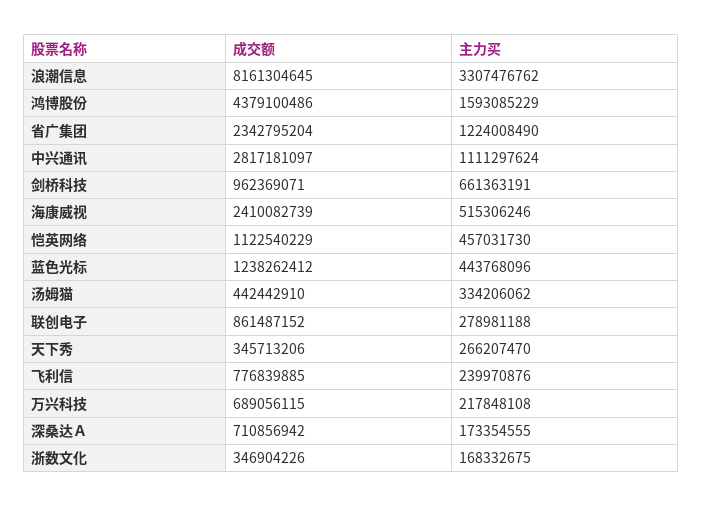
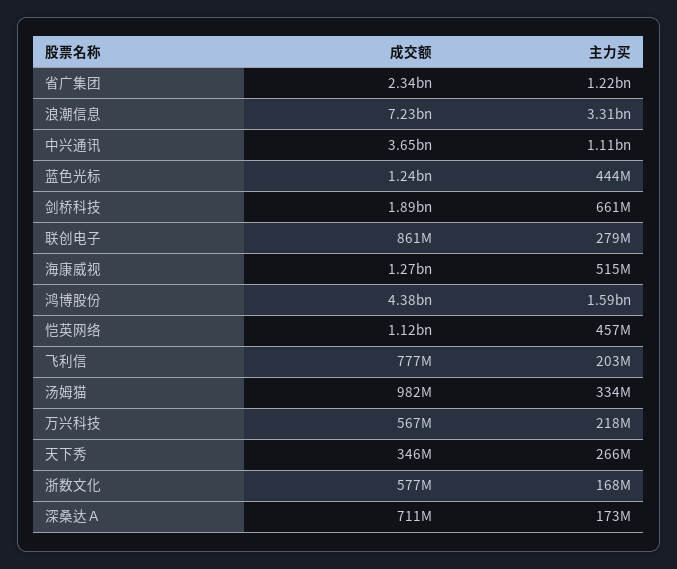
成交额, 浪潮信息: 8161304645 -> 7230000000
成交额, 中兴通讯: 2817181097 -> 3650000000
成交额, 剑桥科技: 962369071 -> 1890000000
成交额, 海康威视: 2410082739 -> 1270000000
成交额, 汤姆猫: 442442910 -> 982000000
主力买, 飞利信: 239970876 -> 203000000
成交额, 万兴科技: 689056115 -> 567000000
成交额, 浙数文化: 346904226 -> 577000000

